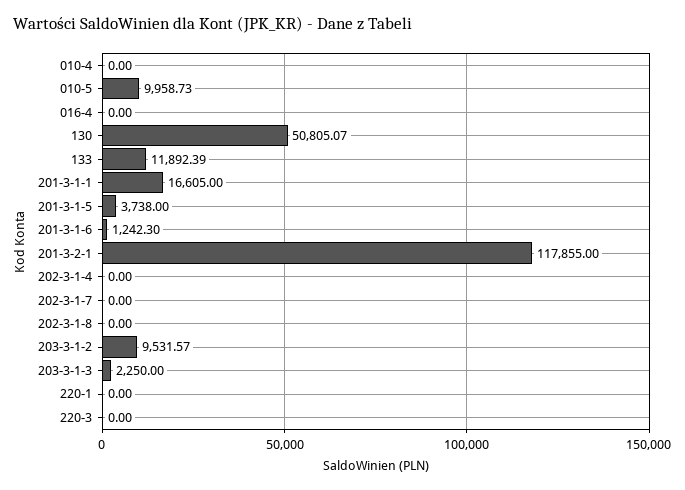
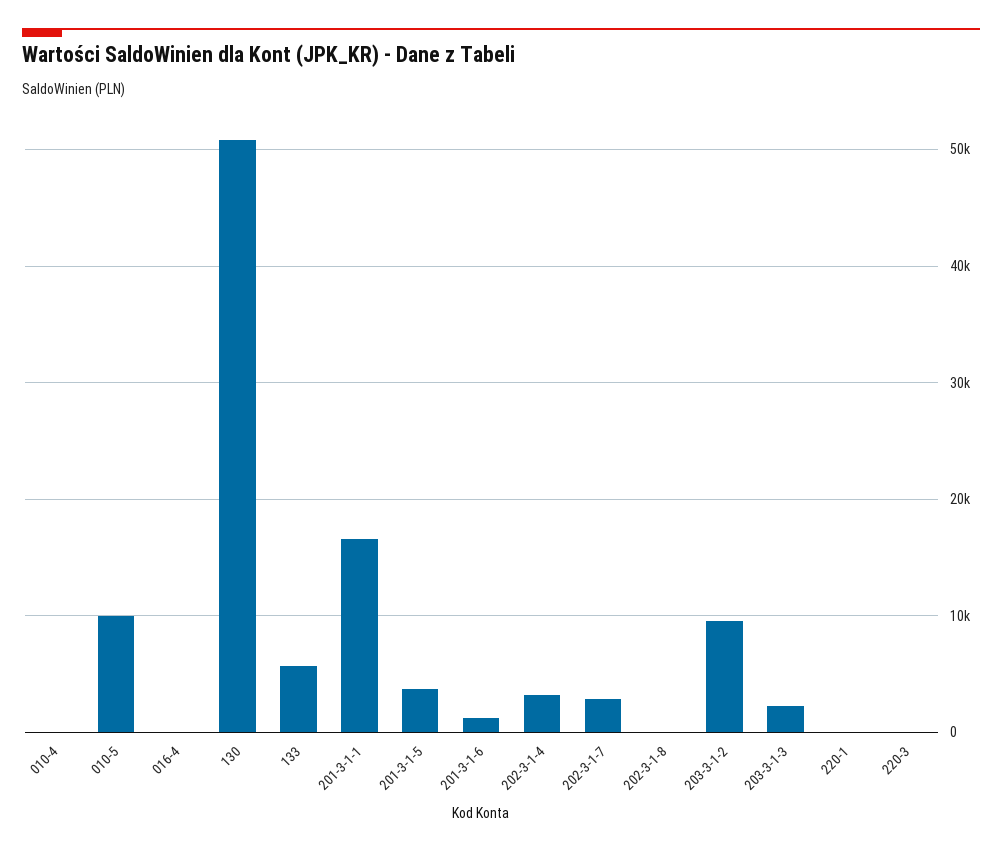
133: 11892.39 -> 6000
201-3-2-1: 117855 -> none
202-3-1-4: 0 -> 3000
202-3-1-7: 0 -> 3000

